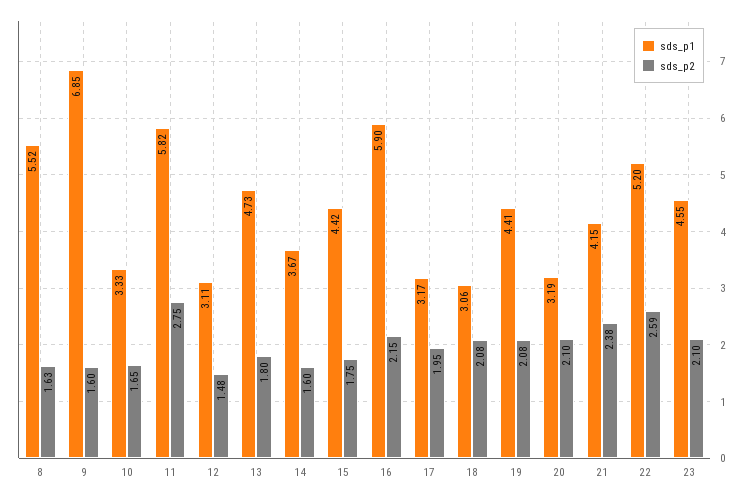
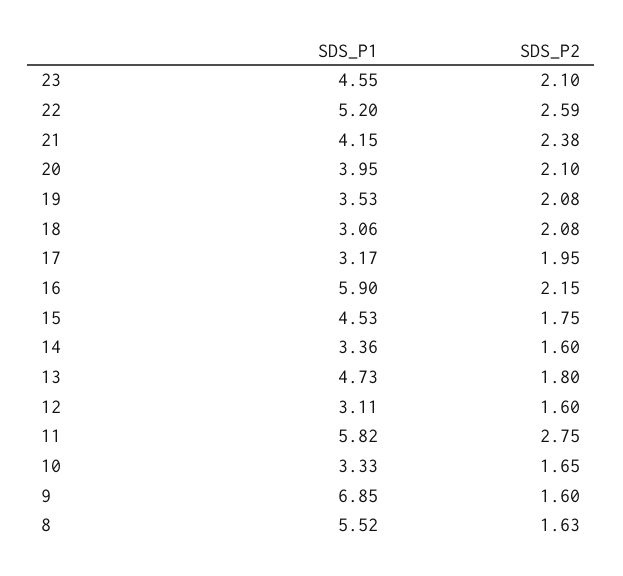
sds_p2, 12: 1.48 -> 1.6
sds_p1, 14: 3.67 -> 3.36
sds_p1, 15: 4.42 -> 4.53
sds_p1, 19: 4.41 -> 3.53
sds_p1, 20: 3.19 -> 3.95

